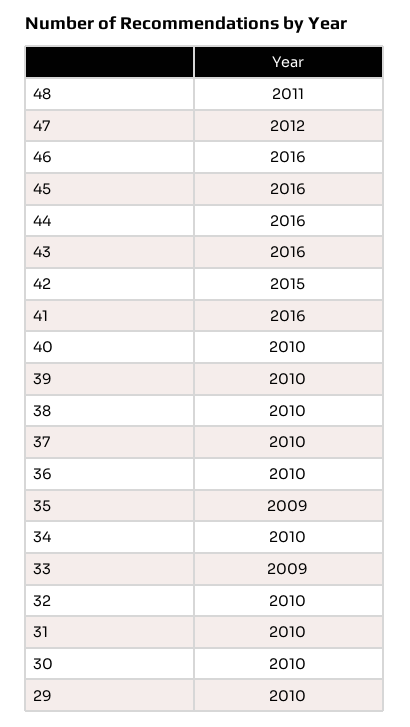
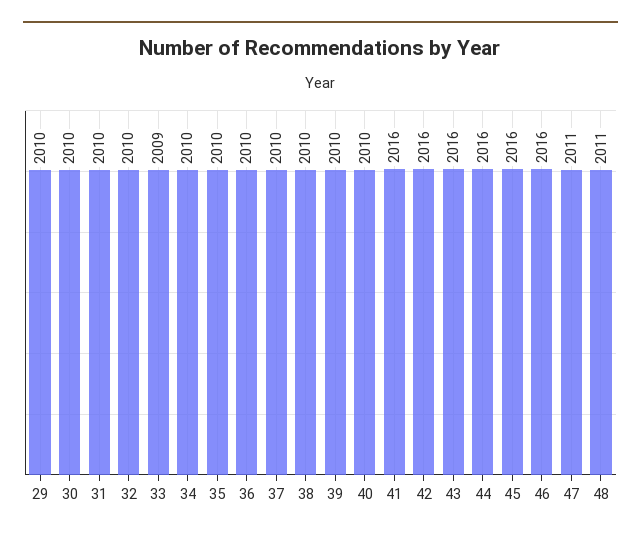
47: 2012 -> 2011
42: 2015 -> 2016
35: 2009 -> 2010

